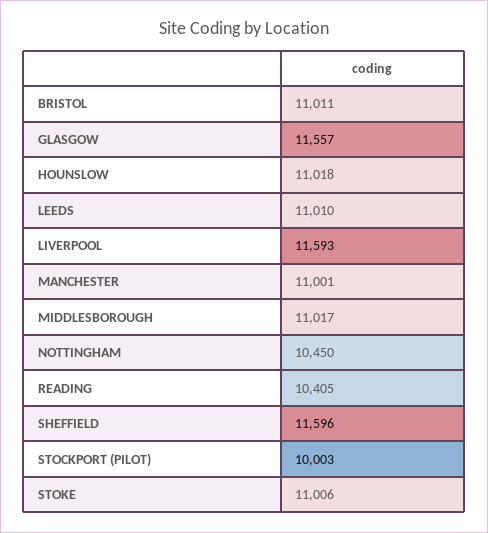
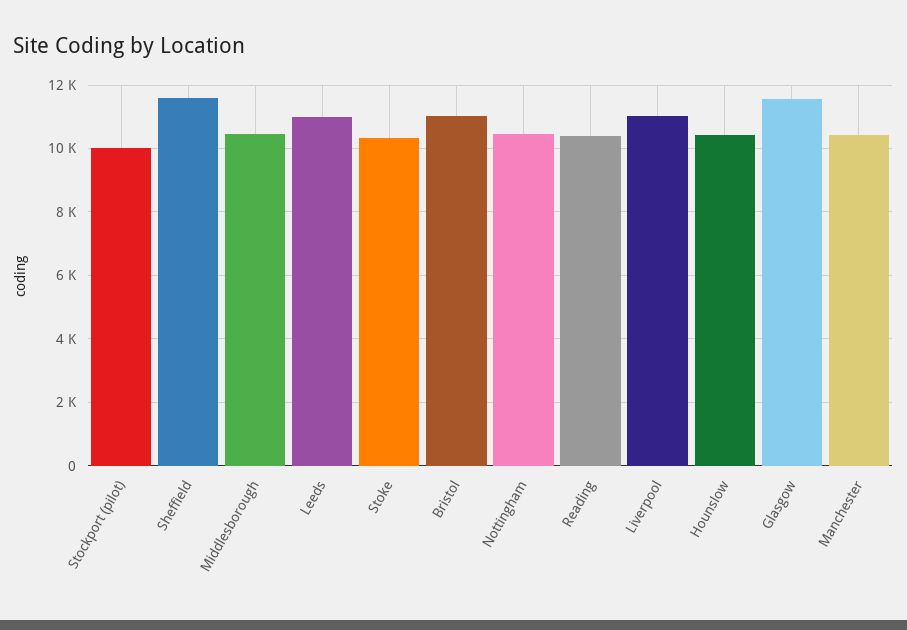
HOUNSLOW: 11018 -> 10400
LIVERPOOL: 11593 -> 11000
MANCHESTER: 11001 -> 10400
MIDDLESBOROUGH: 11017 -> 10400
STOKE: 11006 -> 10400

